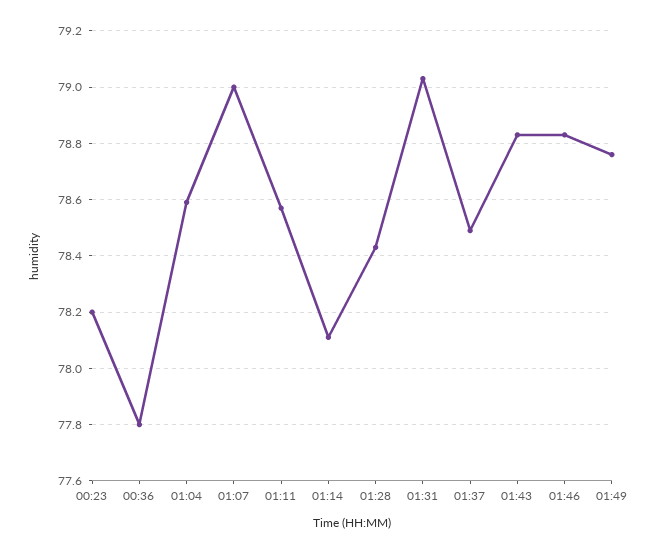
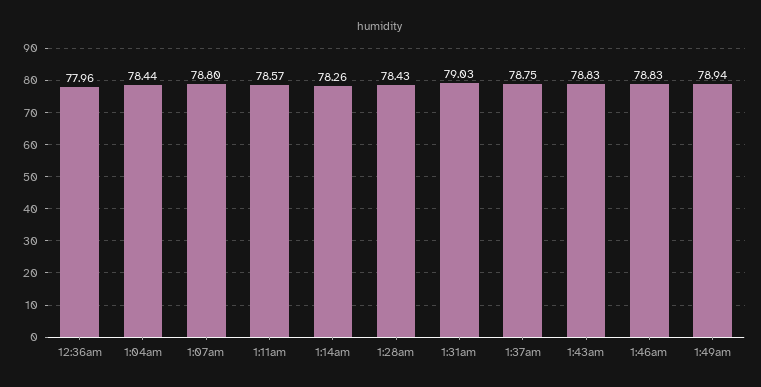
00:23: 78.2 -> none
00:36: 77.8 -> 77.96
01:04: 78.6 -> 78.44
01:07: 79 -> 78.8
01:14: 78.1 -> 78.26
01:37: 78.5 -> 78.75
01:49: 78.75 -> 78.94

